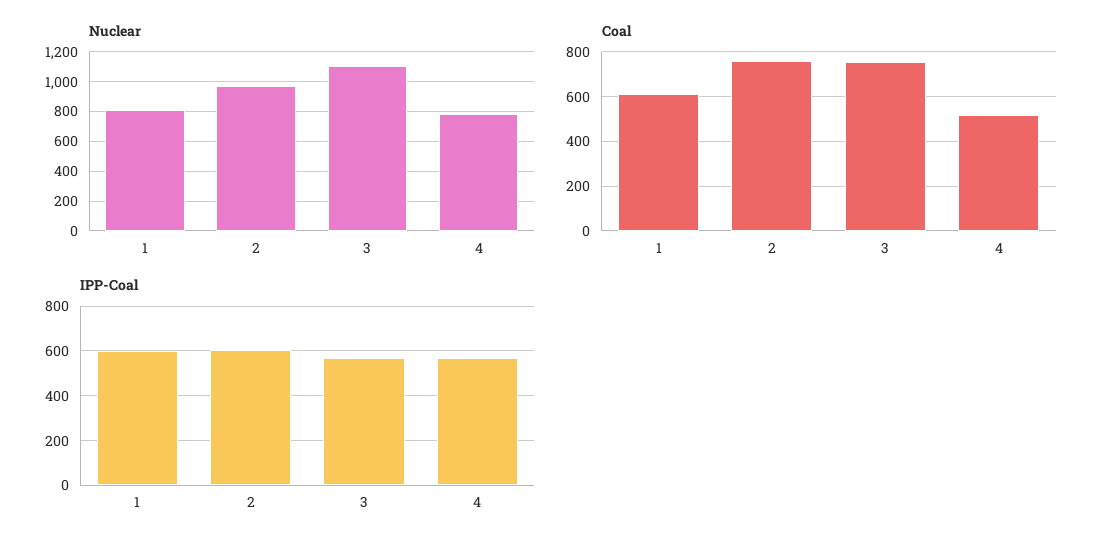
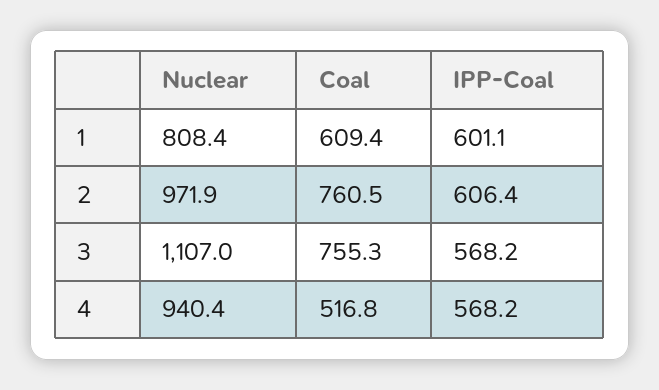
Nuclear, 4: 800 -> 940.4

